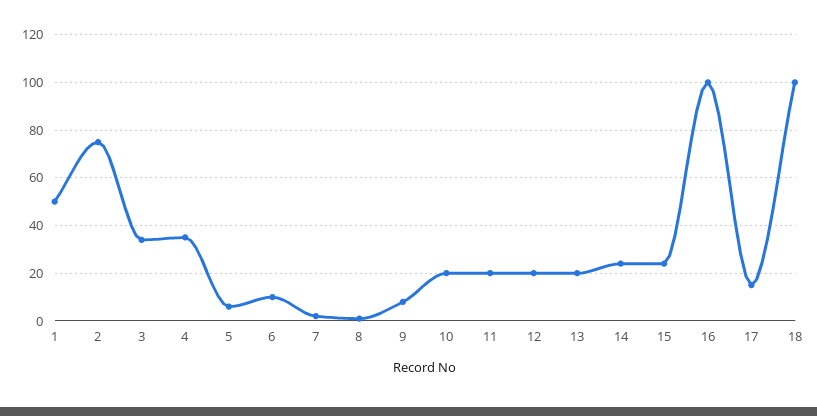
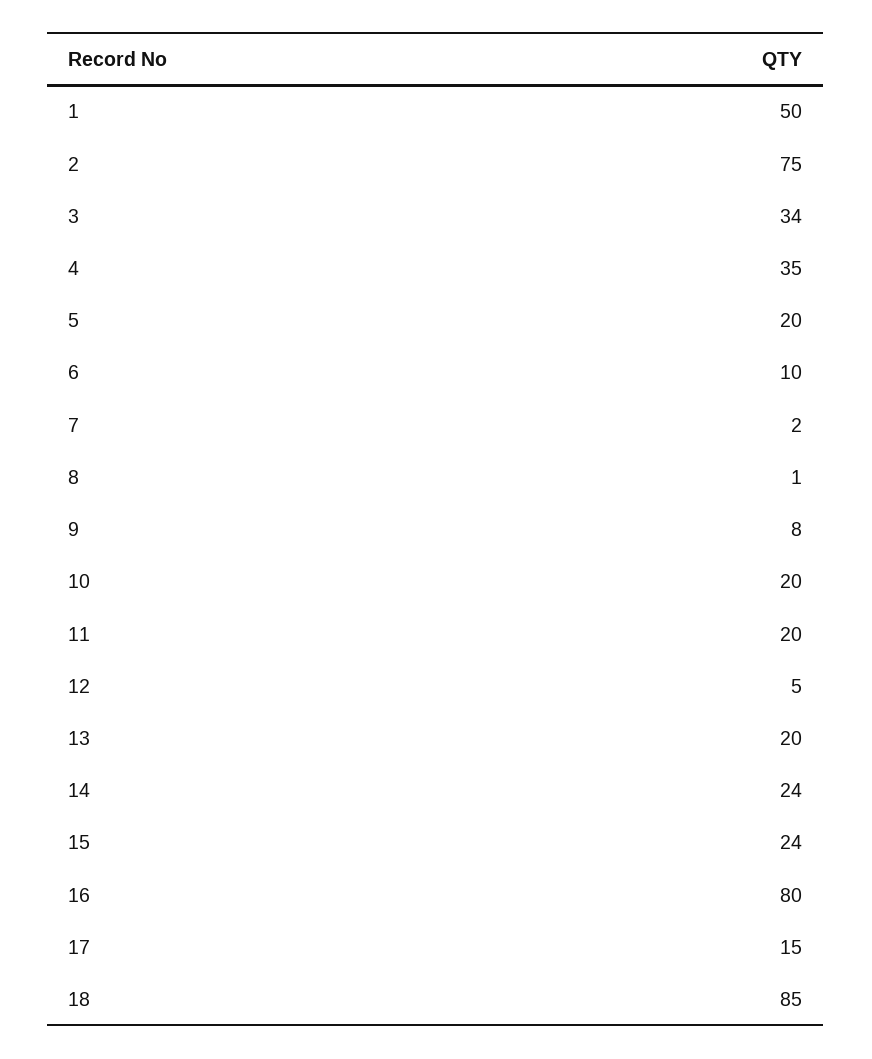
5: 5 -> 20
12: 20 -> 5
16: 100 -> 80
18: 100 -> 85

